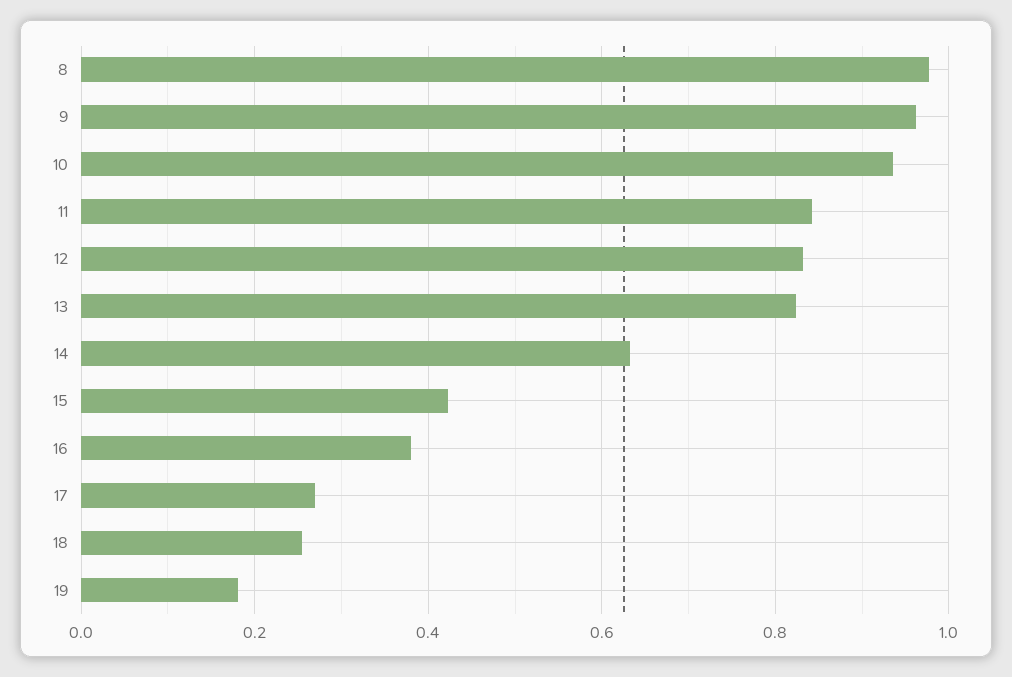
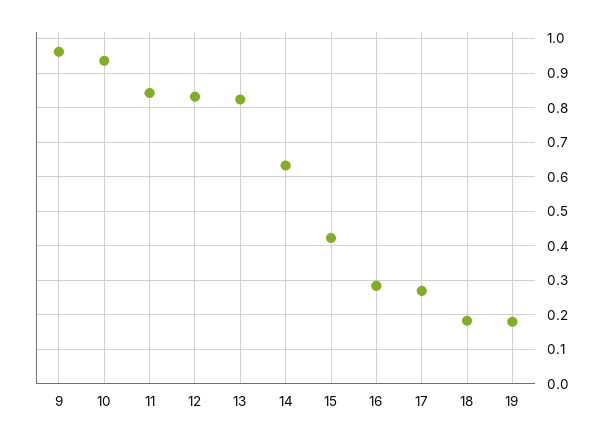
8: 0.98 -> none
16: 0.38 -> 0.28
18: 0.26 -> 0.18

